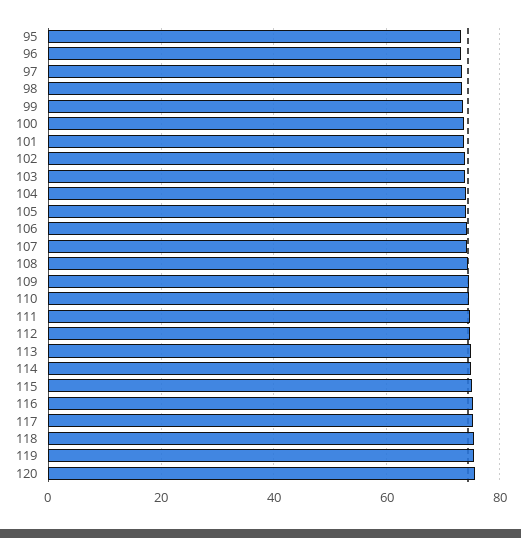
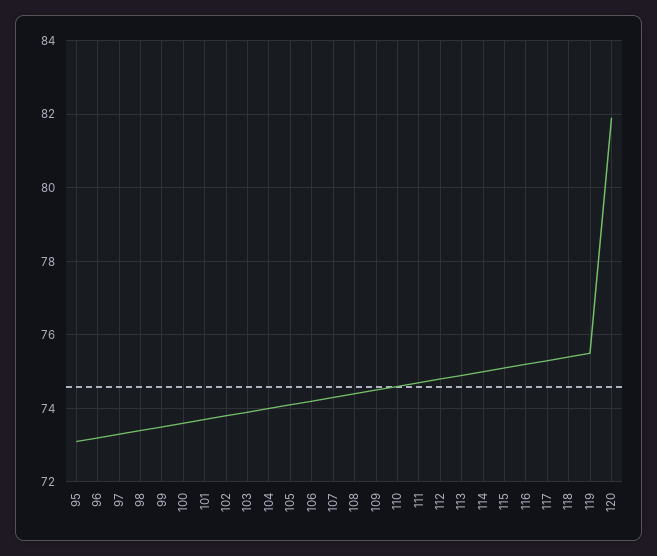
120: 76 -> 82

